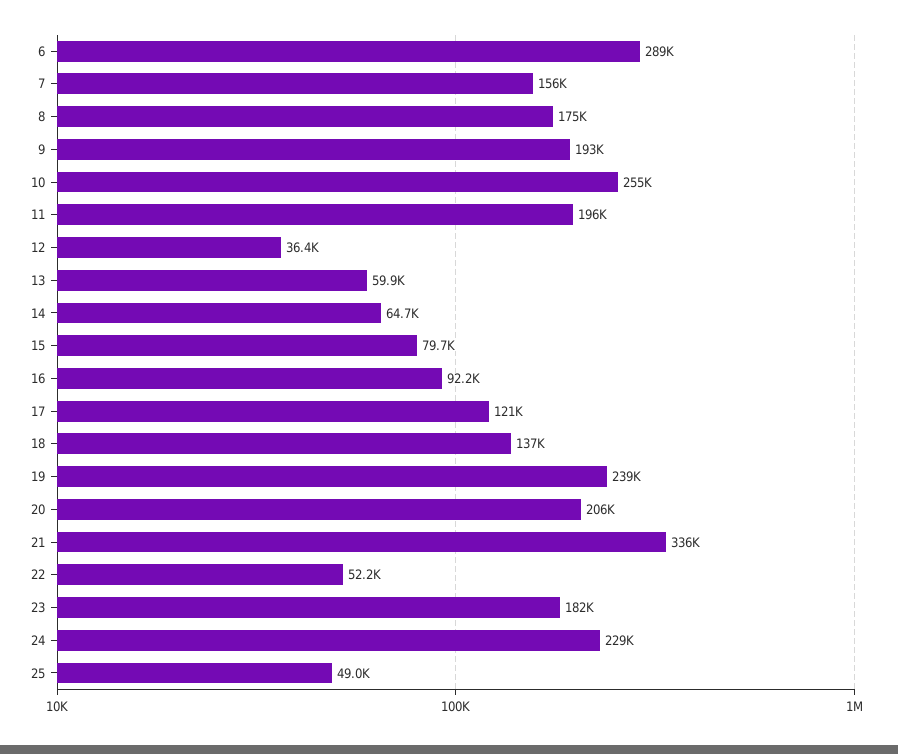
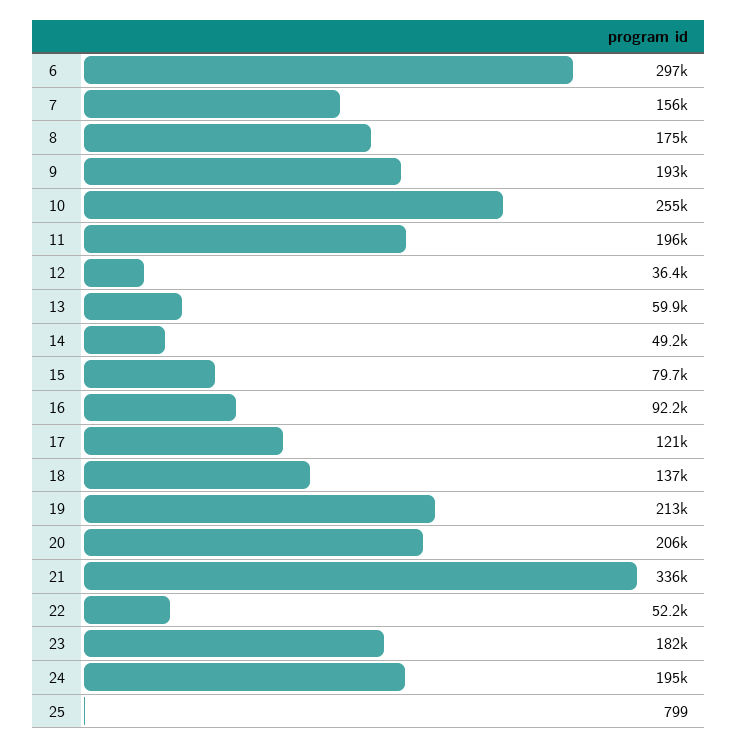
6: 289000 -> 297000
14: 64700 -> 49200
19: 239000 -> 213000
24: 229000 -> 195000
25: 49000 -> 799

